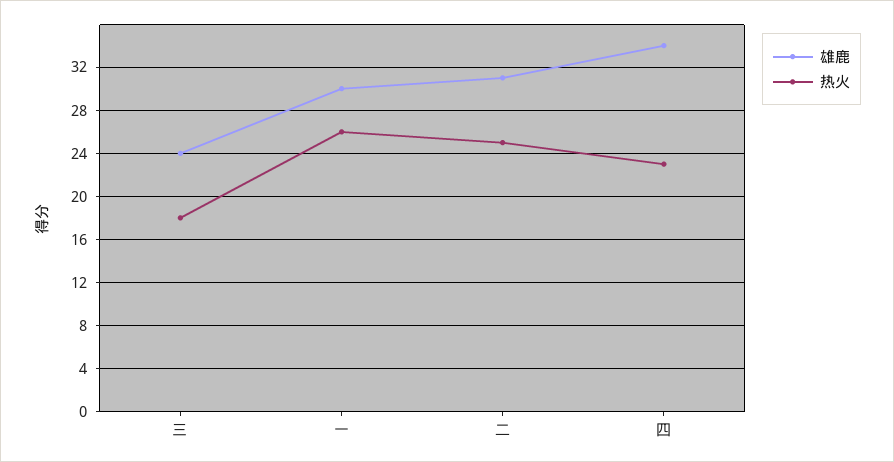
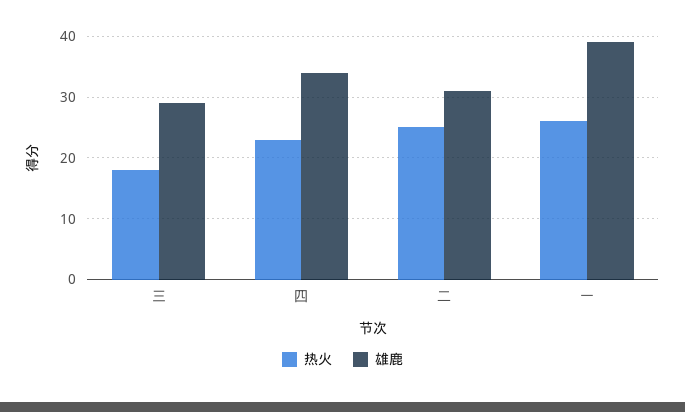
雄鹿, 三: 24 -> 29
雄鹿, 一: 30 -> 39

